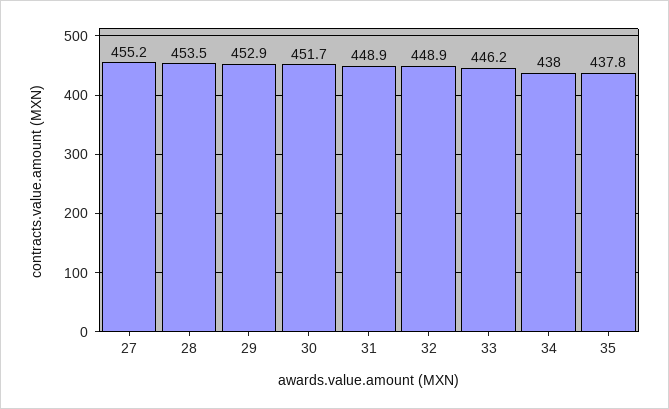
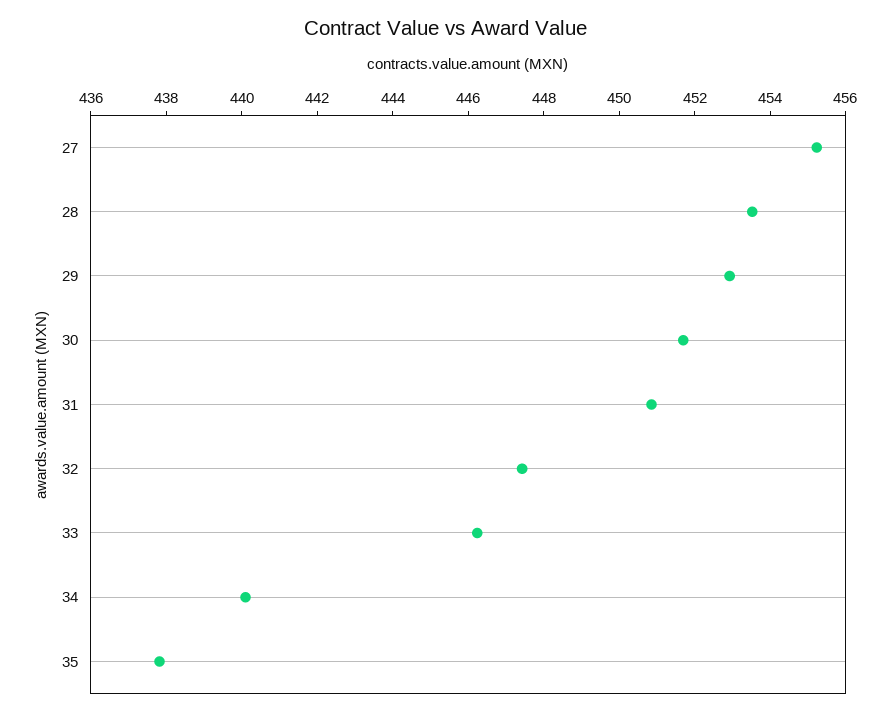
31: 448.9 -> 451
32: 448.9 -> 447.5
34: 438 -> 440

